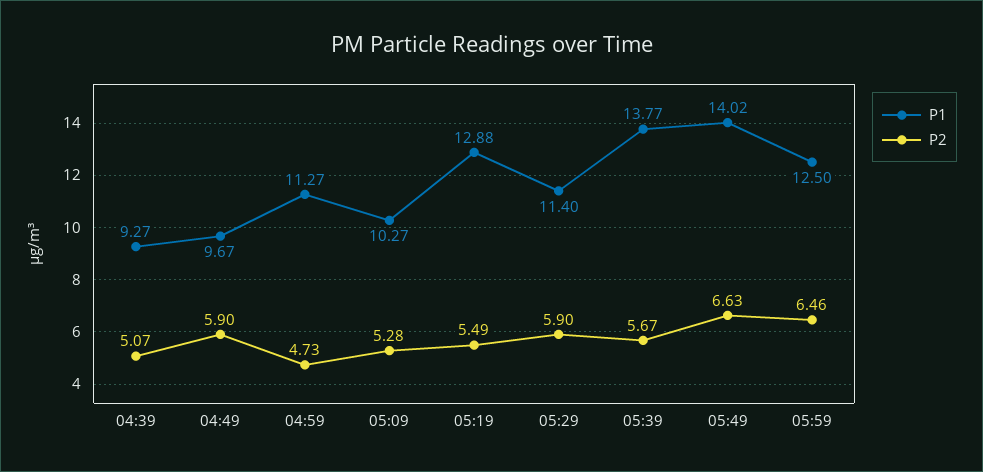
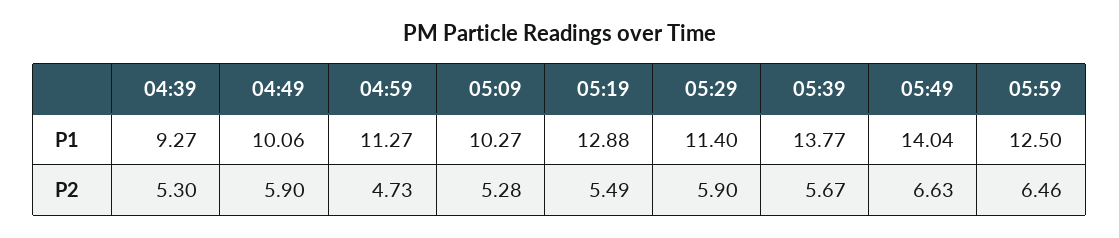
P2, 04:39: 5.07 -> 5.3
P1, 04:49: 9.67 -> 10.06
P1, 05:49: 14.02 -> 14.04

